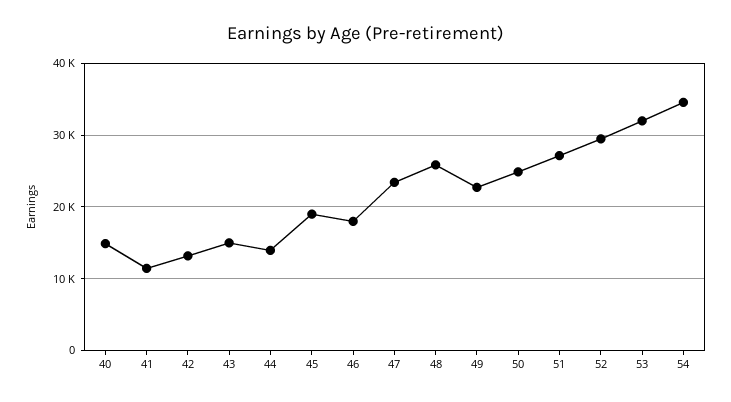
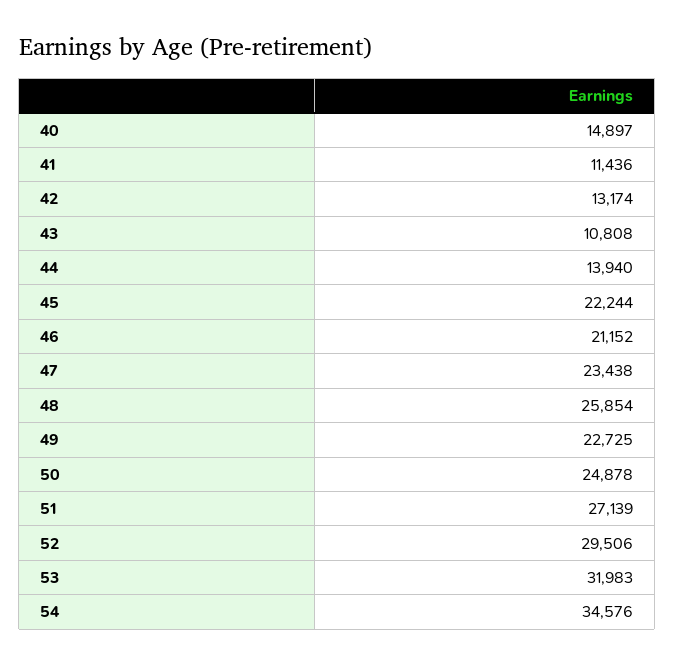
43: 15000 -> 10808
45: 19000 -> 22244
46: 18000 -> 21152

